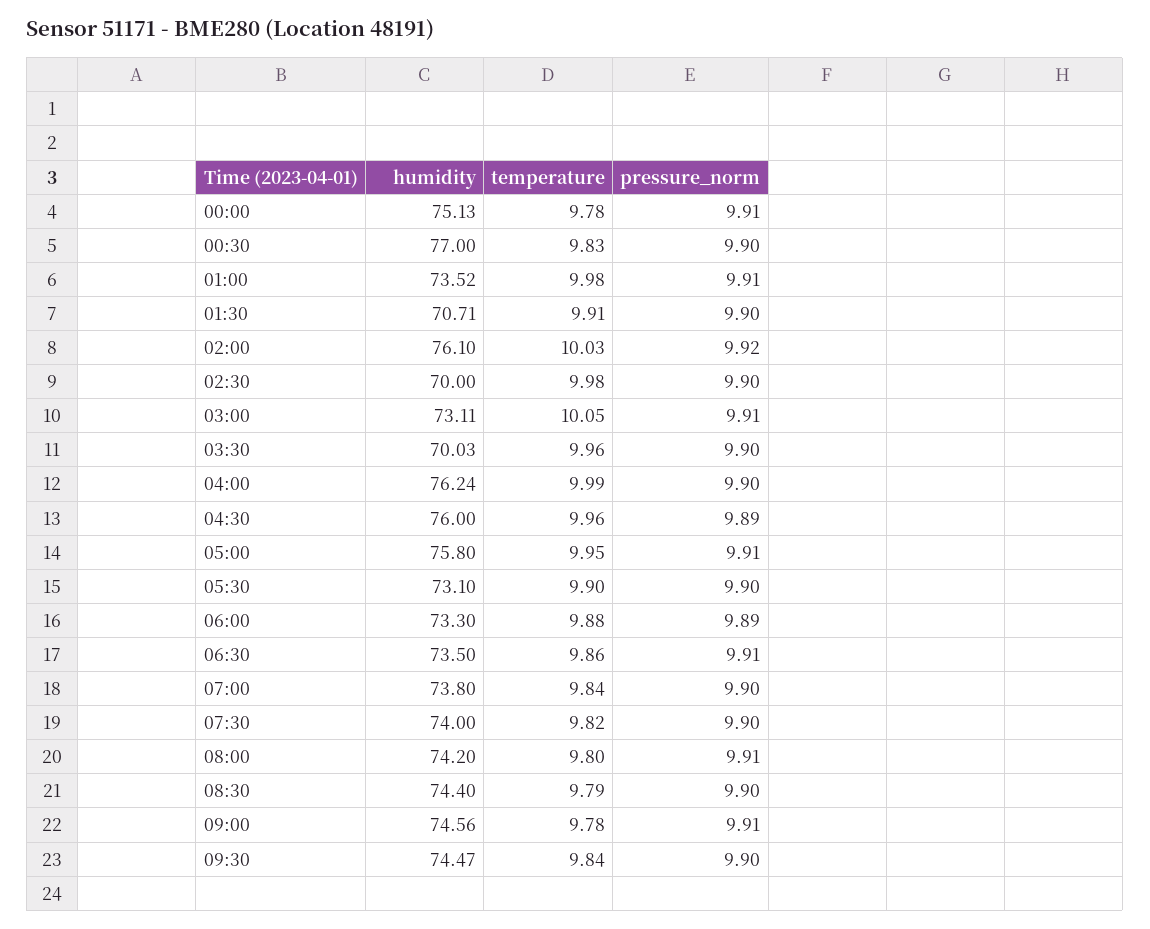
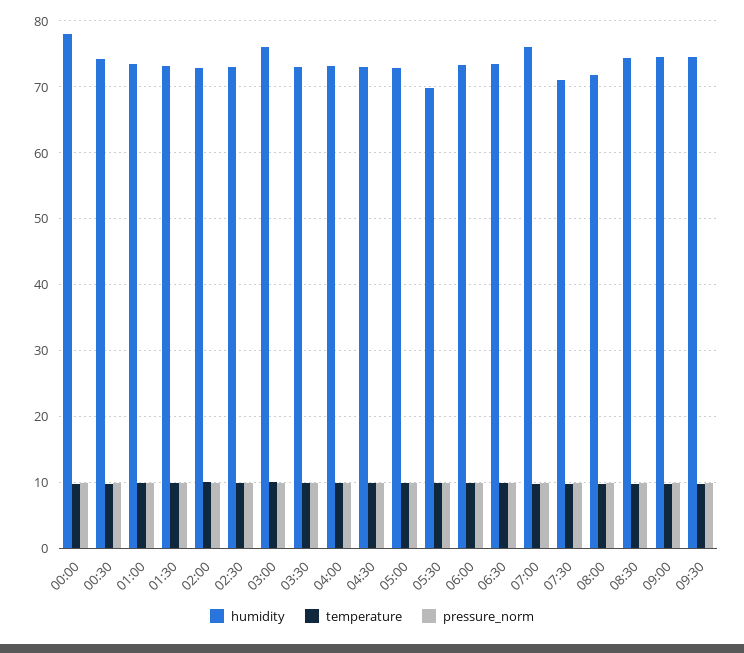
humidity, 00:00: 75.13 -> 78
humidity, 00:30: 77 -> 74
humidity, 01:30: 70.71 -> 73
humidity, 02:00: 76.1 -> 73
humidity, 02:30: 70 -> 73
humidity, 03:00: 73.11 -> 76
humidity, 03:30: 70.03 -> 73
humidity, 04:00: 76.24 -> 73
humidity, 04:30: 76 -> 73
humidity, 05:00: 75.8 -> 73
humidity, 05:30: 73.1 -> 70
humidity, 07:00: 73.8 -> 76
humidity, 07:30: 74 -> 71
humidity, 08:00: 74.2 -> 72

